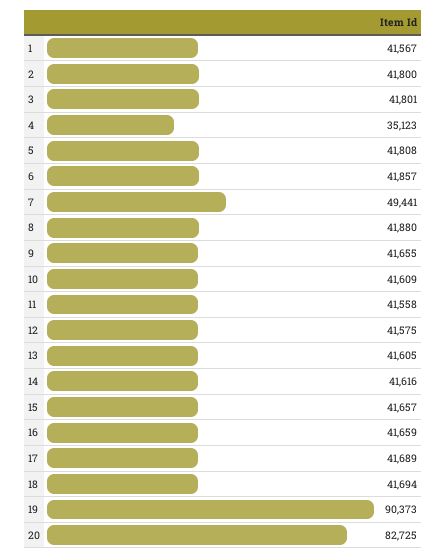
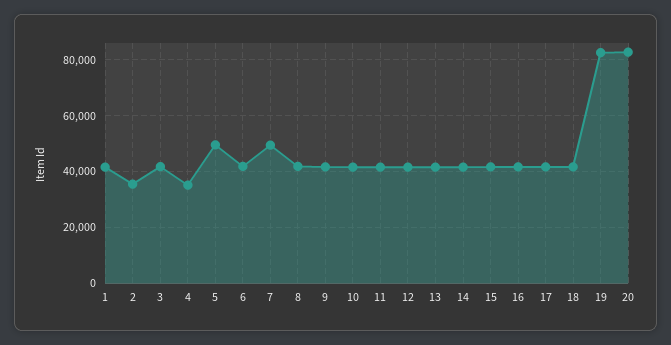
2: 41800 -> 35000
5: 41808 -> 50000
19: 90373 -> 82500

